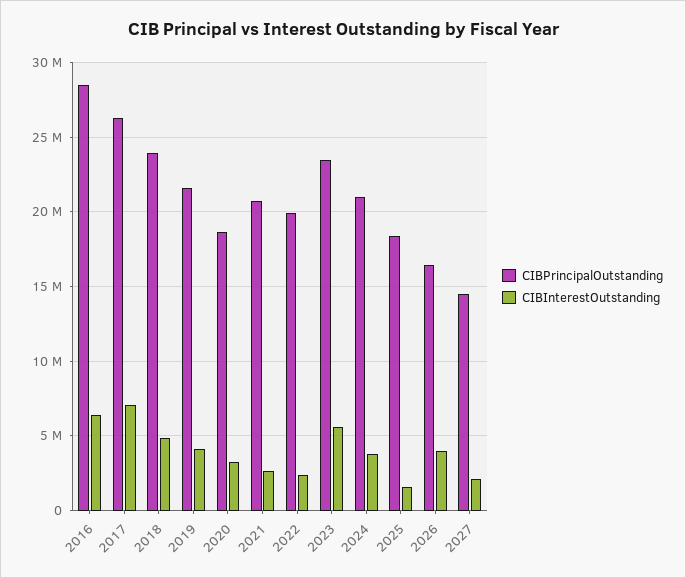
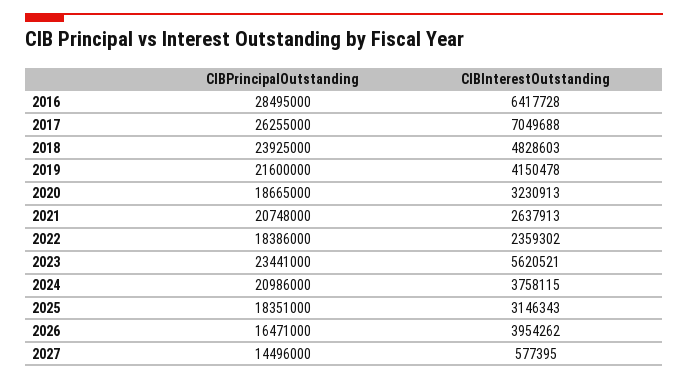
CIBPrincipalOutstanding, 2022: 20000000 -> 18386000
CIBInterestOutstanding, 2025: 1500000 -> 3146343
CIBInterestOutstanding, 2027: 2000000 -> 577395

